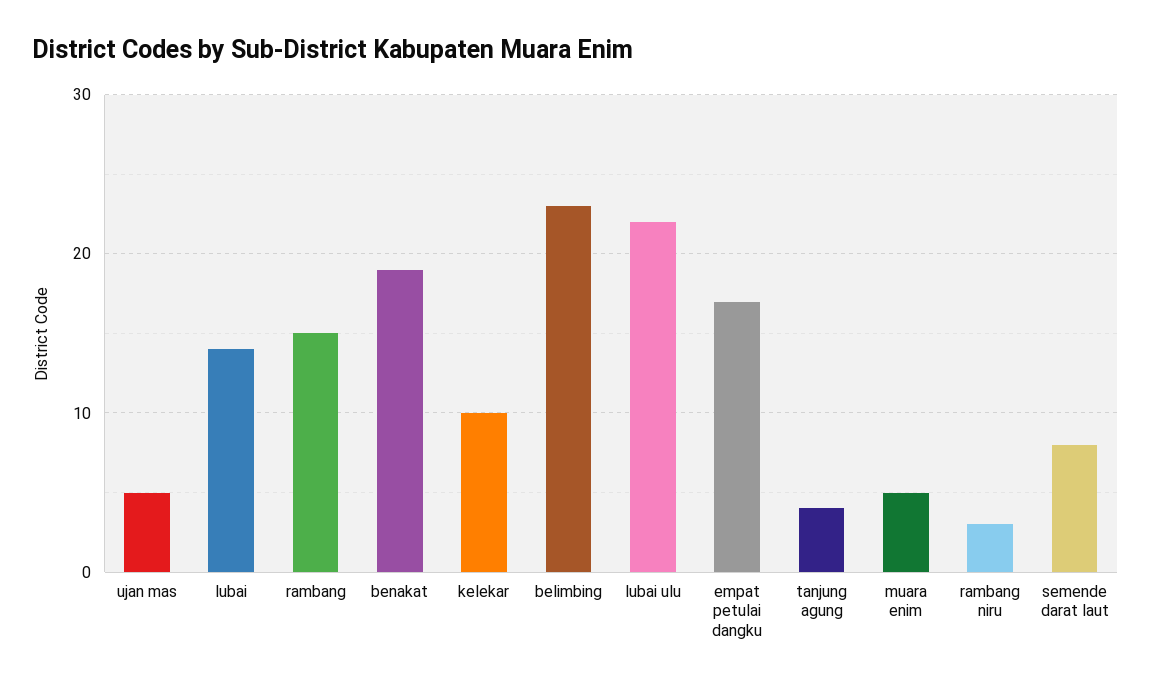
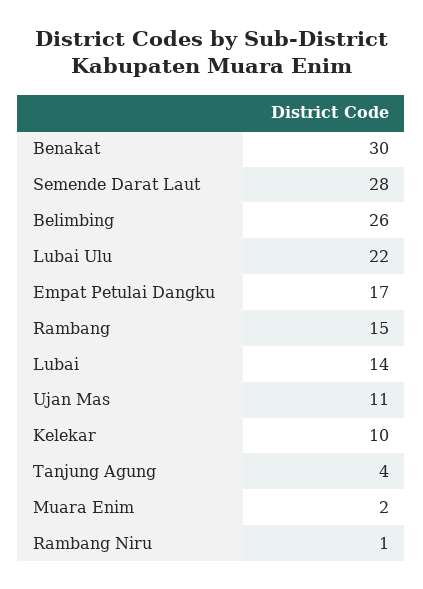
ujan mas: 5 -> 11
benakat: 19 -> 30
belimbing: 23 -> 26
muara enim: 5 -> 2
rambang niru: 3 -> 1
semende darat laut: 8 -> 28

